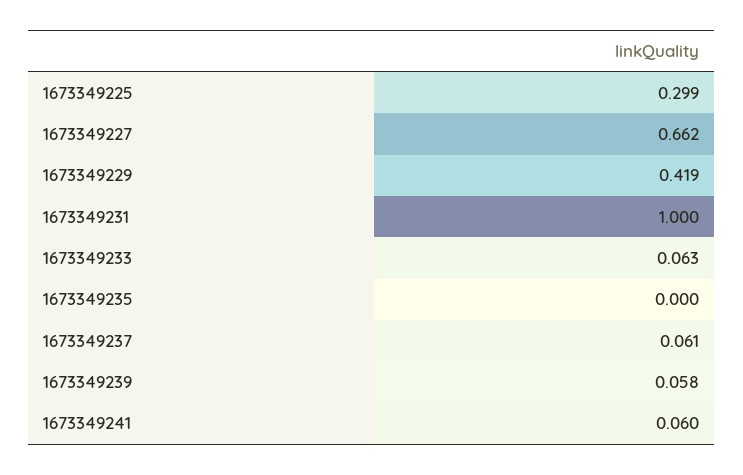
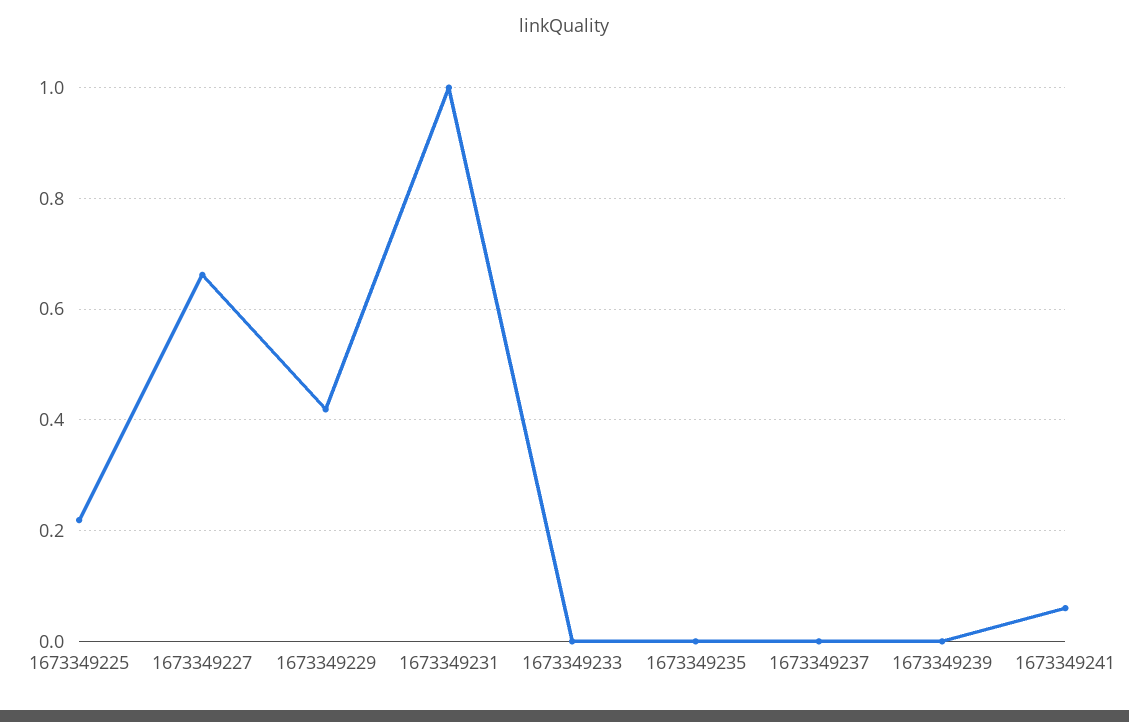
1673349225: 0.299 -> 0.22
1673349233: 0.063 -> 0
1673349237: 0.061 -> 0
1673349239: 0.058 -> 0

